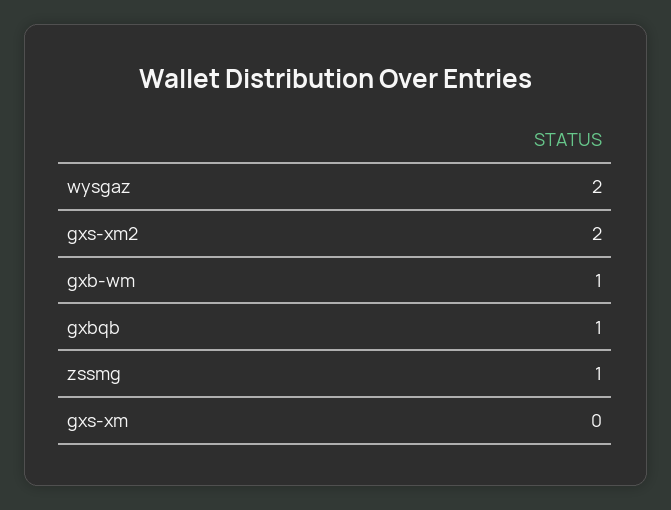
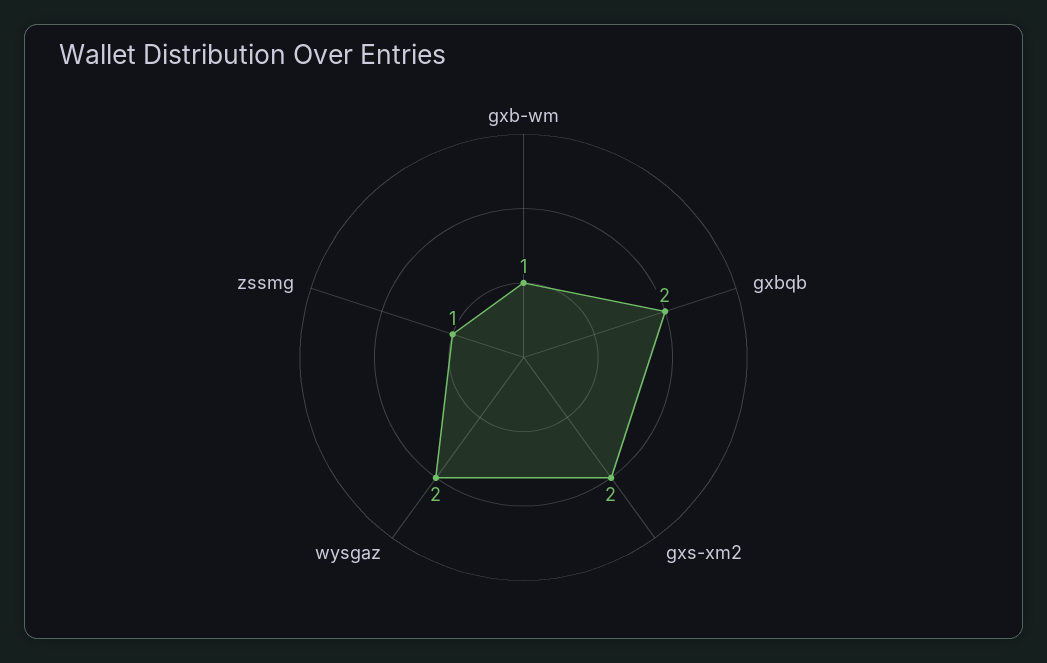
gxbqb: 1 -> 2
gxs-xm: 0 -> none

